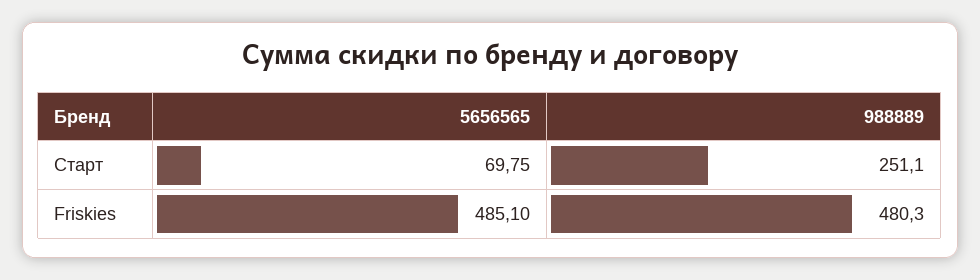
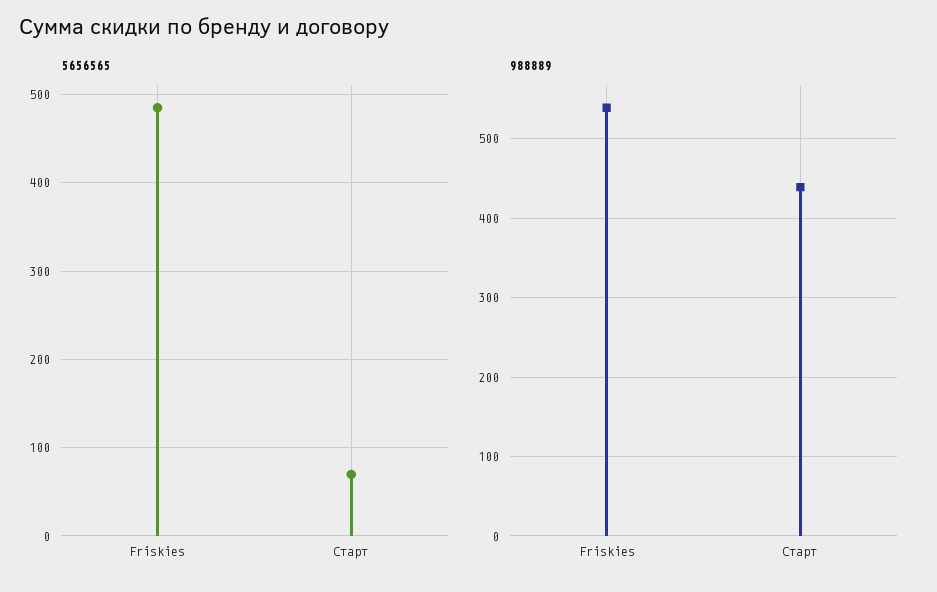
988889, Старт: 251.1 -> 440
988889, Friskies: 480.3 -> 540

